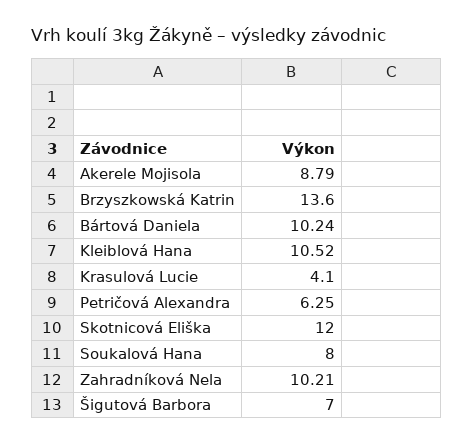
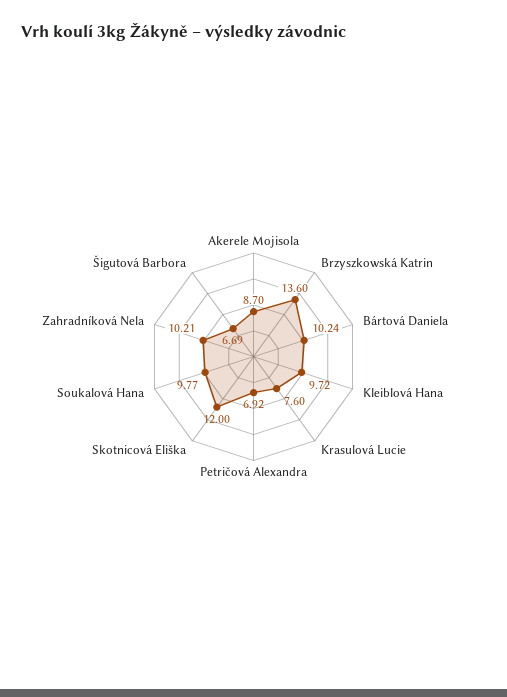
Akerele Mojisola: 8.79 -> 8.7
Kleiblová Hana: 10.52 -> 9.72
Krasulová Lucie: 4.1 -> 7.6
Petričová Alexandra: 6.25 -> 6.92
Soukalová Hana: 8 -> 9.77
Šigutová Barbora: 7 -> 6.69

